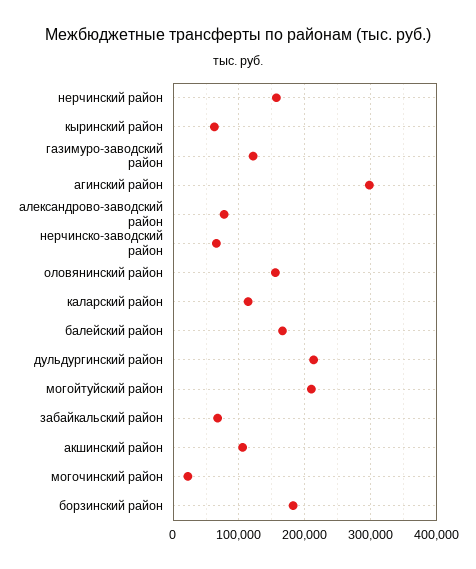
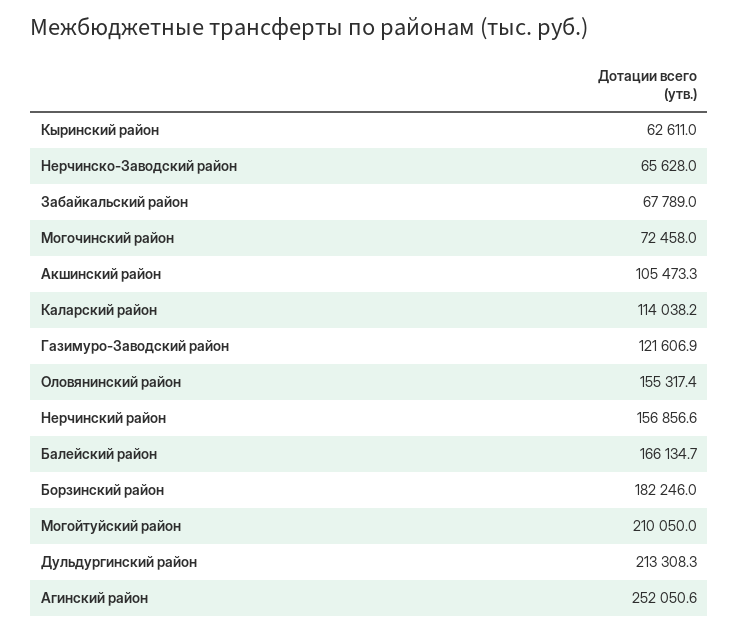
агинский район: 300000 -> 252050.6
александрово-заводский район: 80000 -> none
могочинский район: 20000 -> 72458

